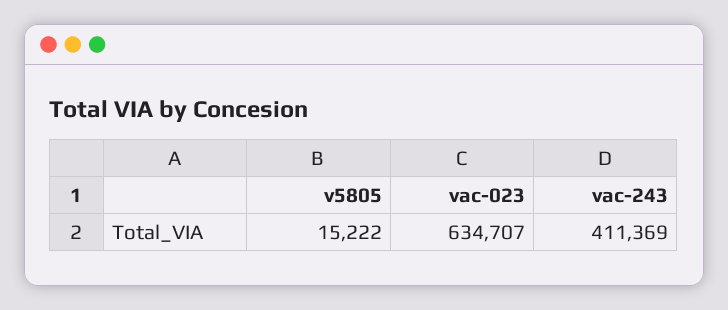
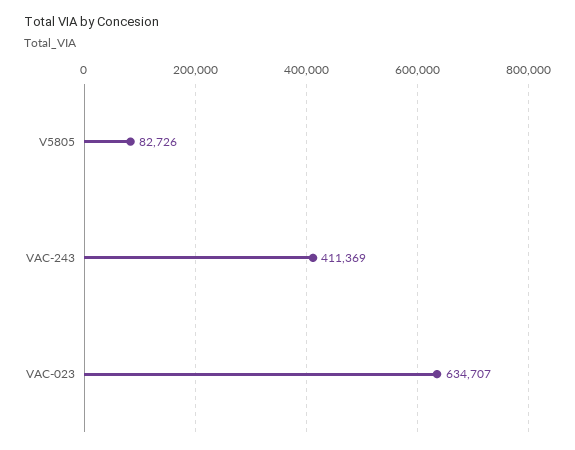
v5805: 15222 -> 82726

